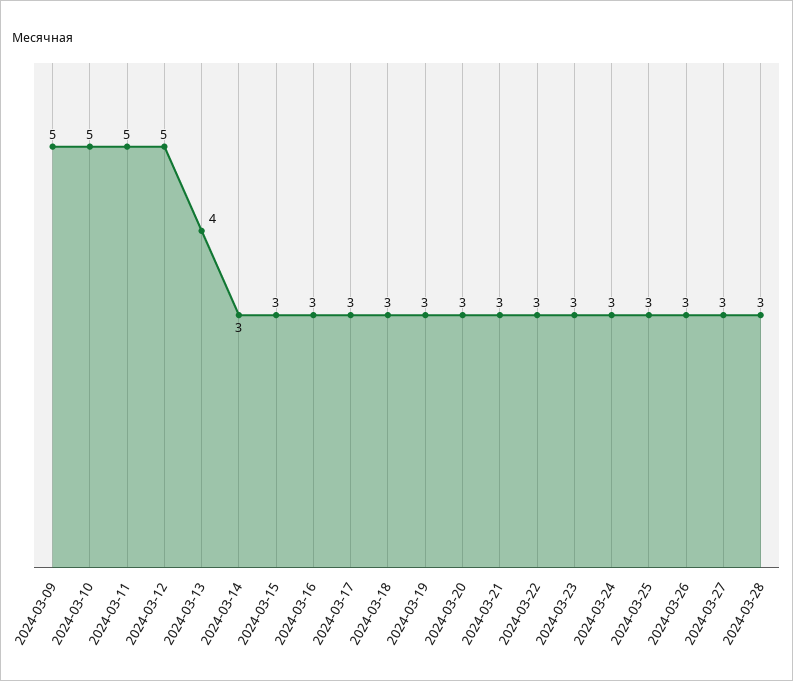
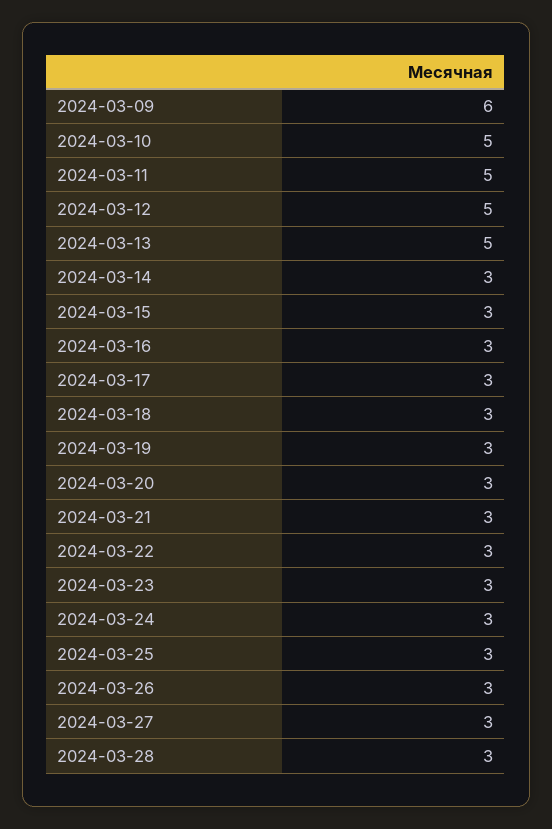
2024-03-09: 5 -> 6
2024-03-13: 4 -> 5

